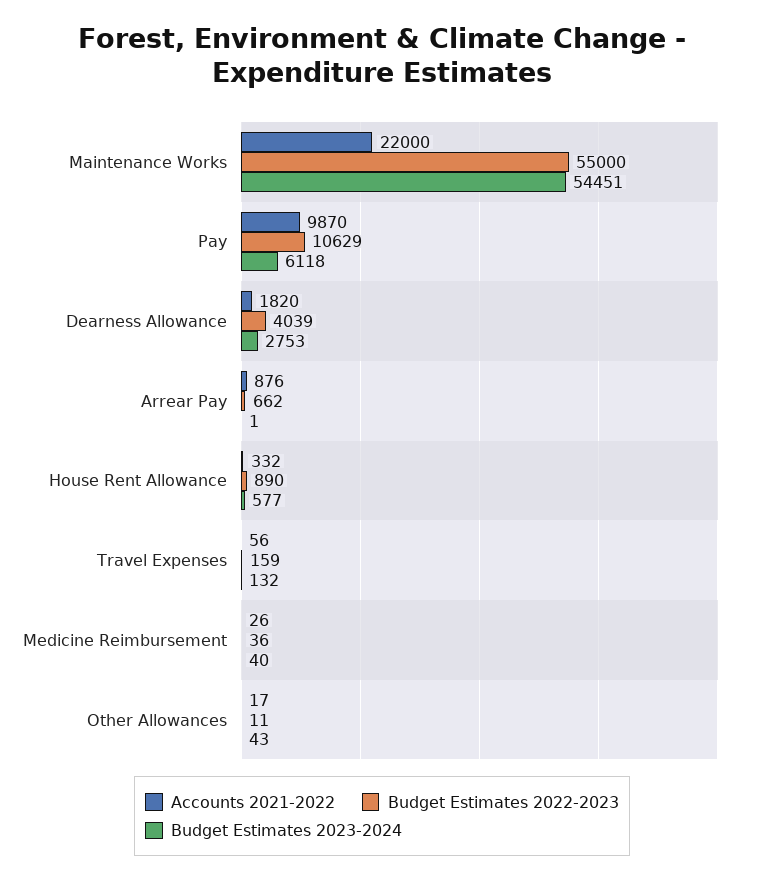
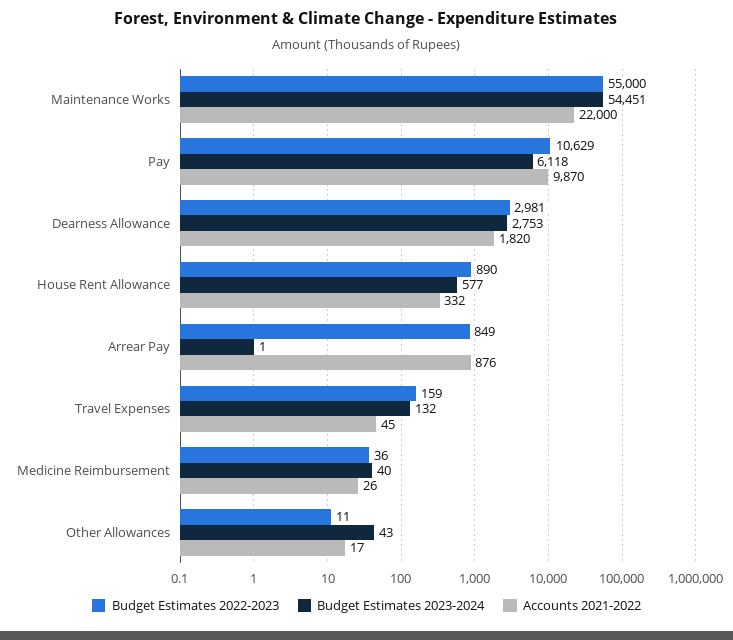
Budget Estimates 2022-2023, Dearness Allowance: 4039 -> 2981
Budget Estimates 2022-2023, Arrear Pay: 662 -> 849
Accounts 2021-2022, Travel Expenses: 56 -> 45

